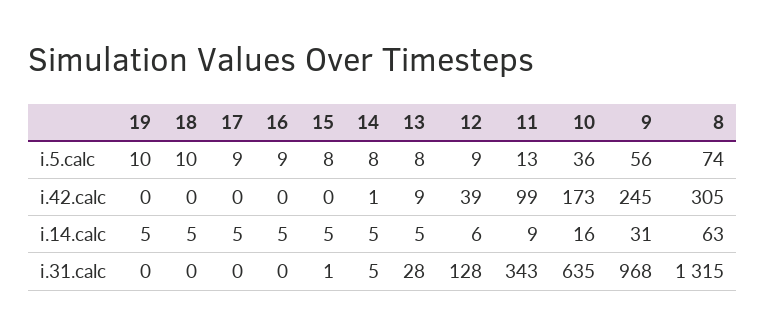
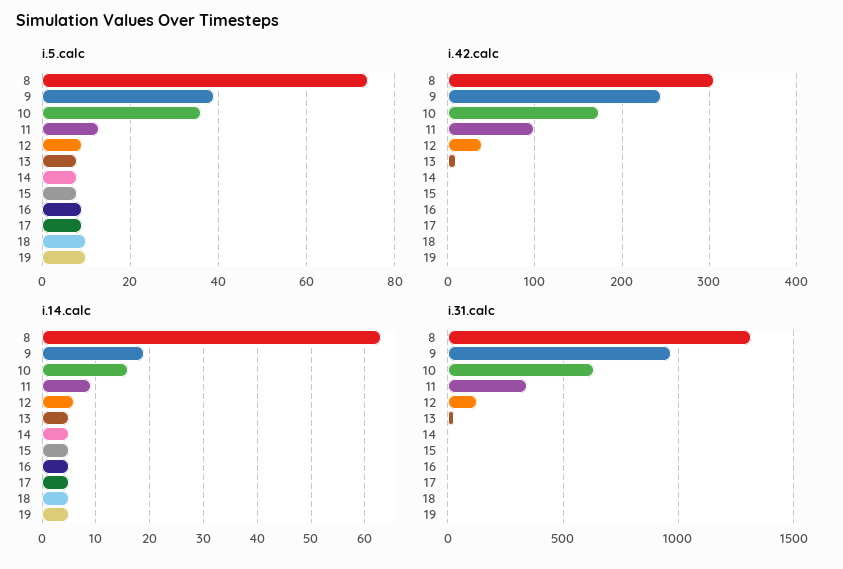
i.5.calc, 9: 56 -> 40
i.14.calc, 9: 31 -> 20

